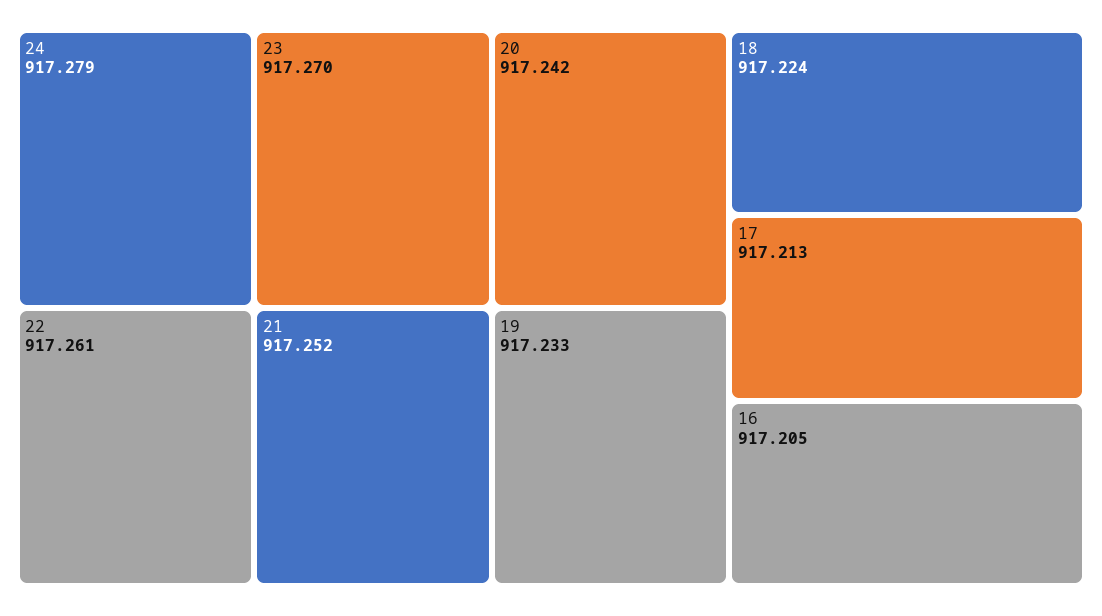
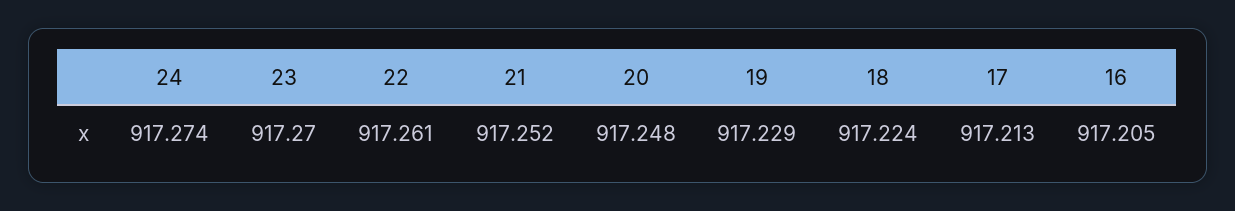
24: 917.279 -> 917.274
20: 917.242 -> 917.248
19: 917.233 -> 917.229

